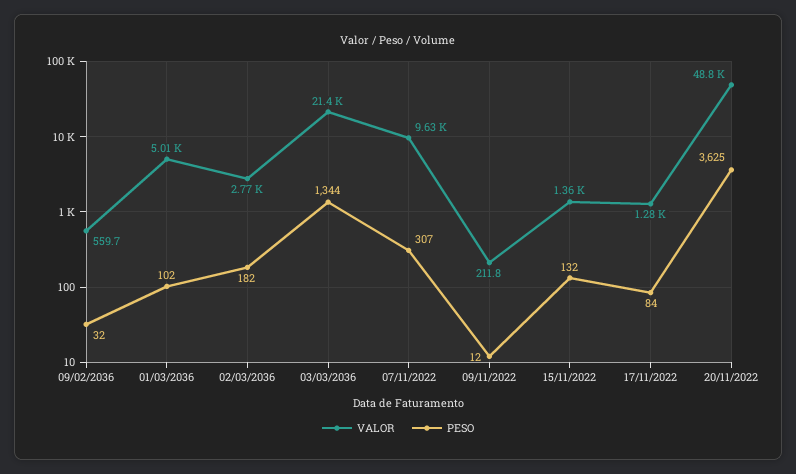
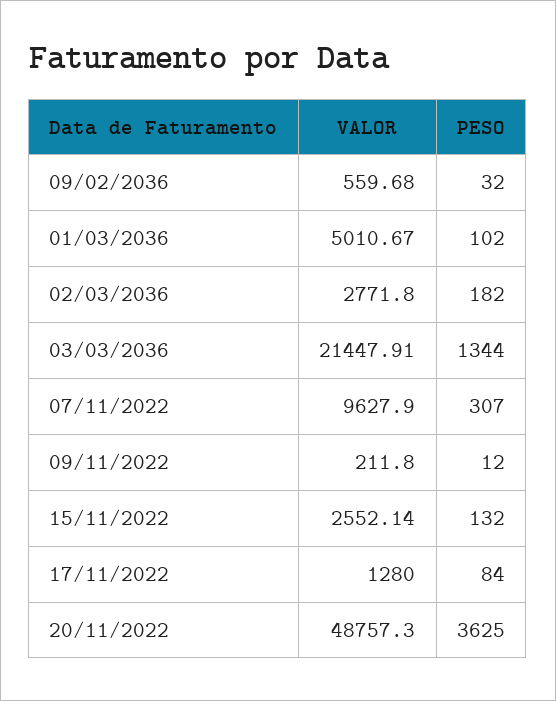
VALOR, 15/11/2022: 1360 -> 2552.14

